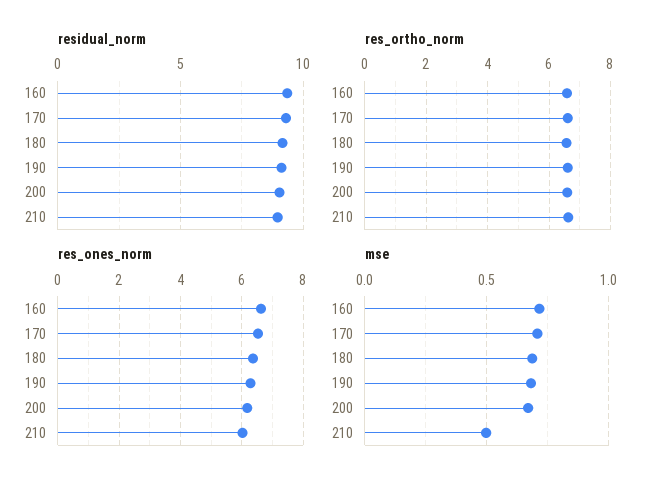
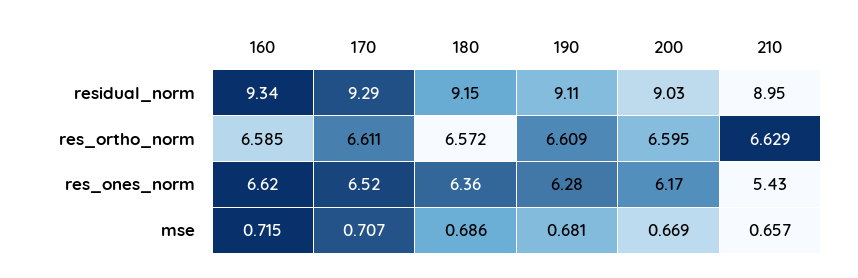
res_ones_norm, 210: 6 -> 5.43
mse, 210: 0.5 -> 0.657

